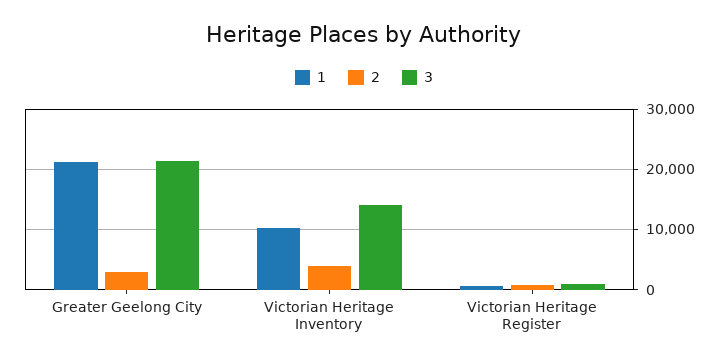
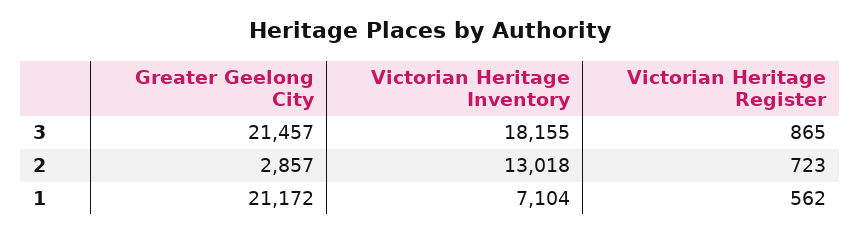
1, Victorian Heritage Inventory: 10000 -> 7104
2, Victorian Heritage Inventory: 4000 -> 13018
3, Victorian Heritage Inventory: 14000 -> 18155

